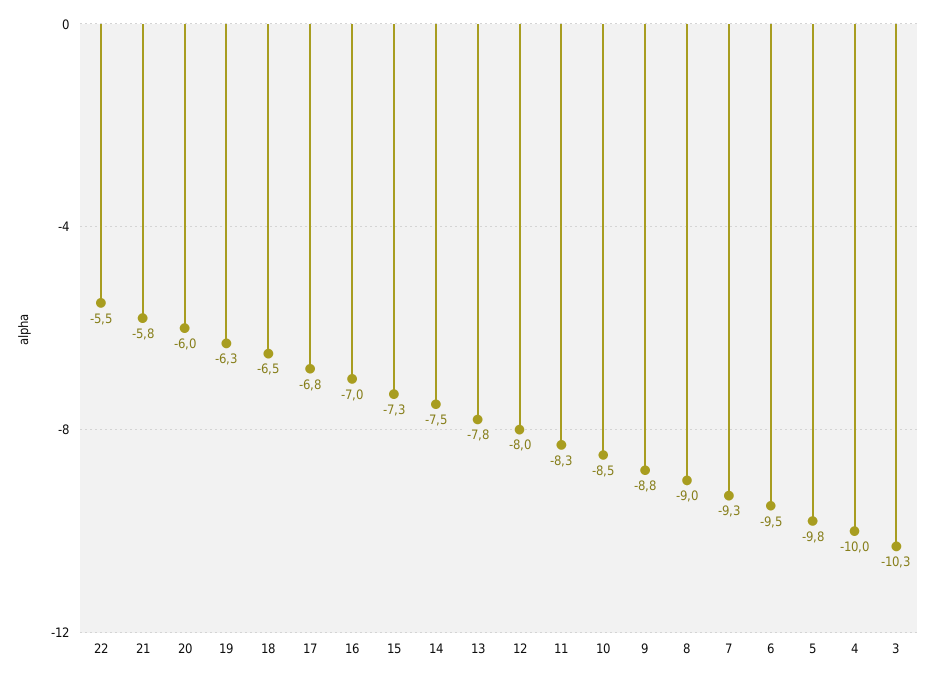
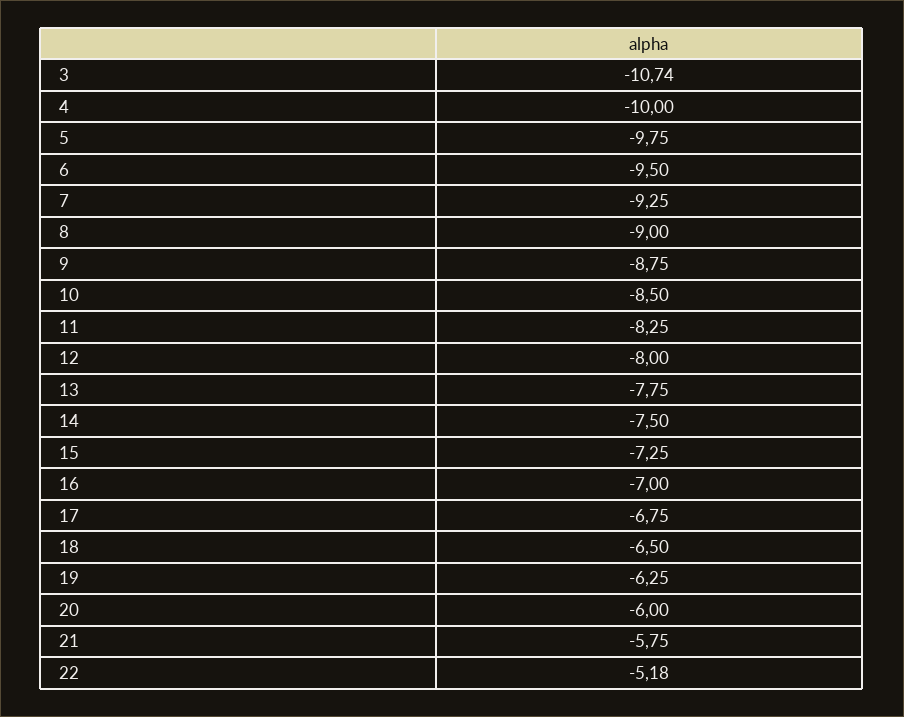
22: -5.5 -> -5.18
3: -10.3 -> -10.74

